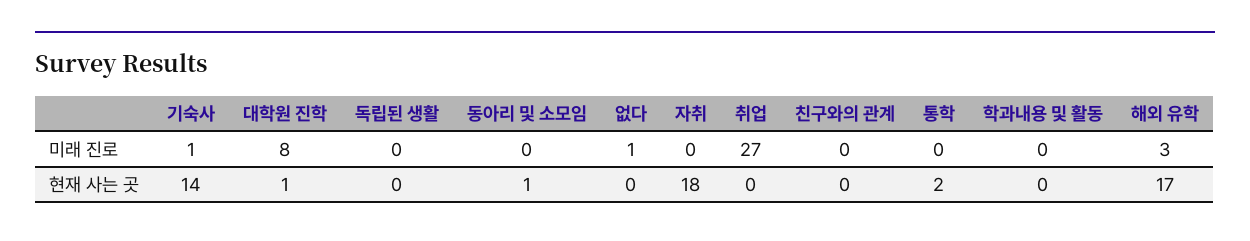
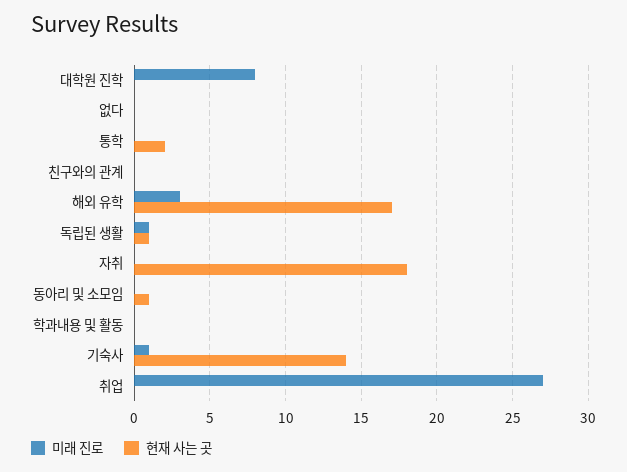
미래 진로, 독립된 생활: 0 -> 1
미래 진로, 없다: 1 -> 0
현재 사는 곳, 대학원 진학: 1 -> 0
현재 사는 곳, 독립된 생활: 0 -> 1

